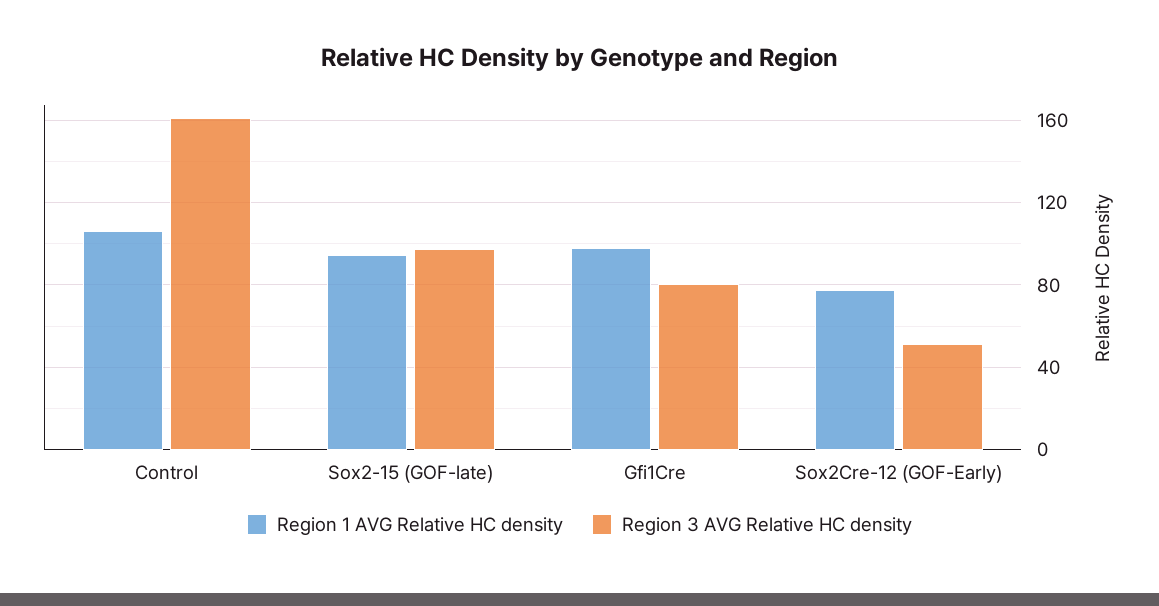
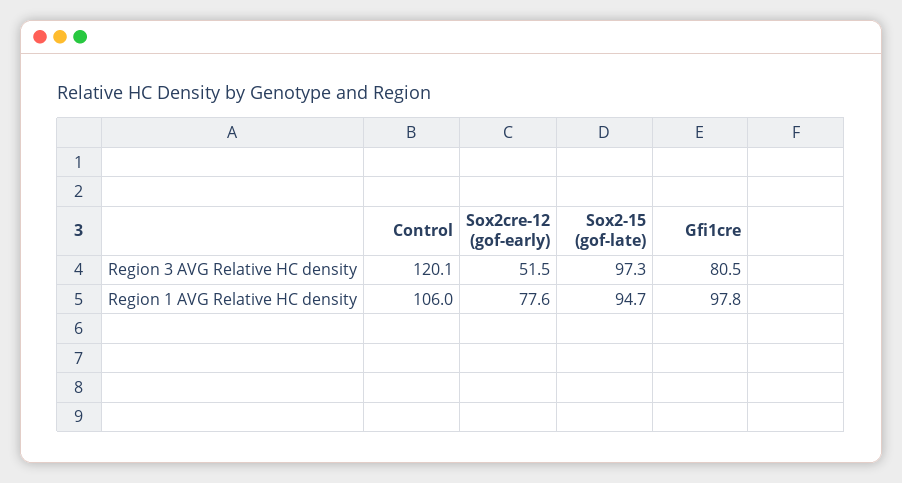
Region 3 AVG Relative HC density, Control: 160 -> 120.1

